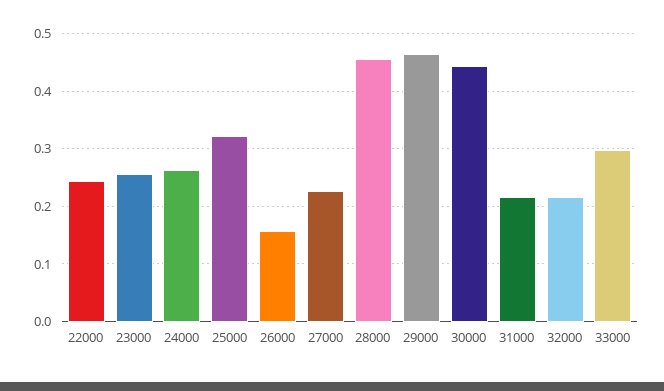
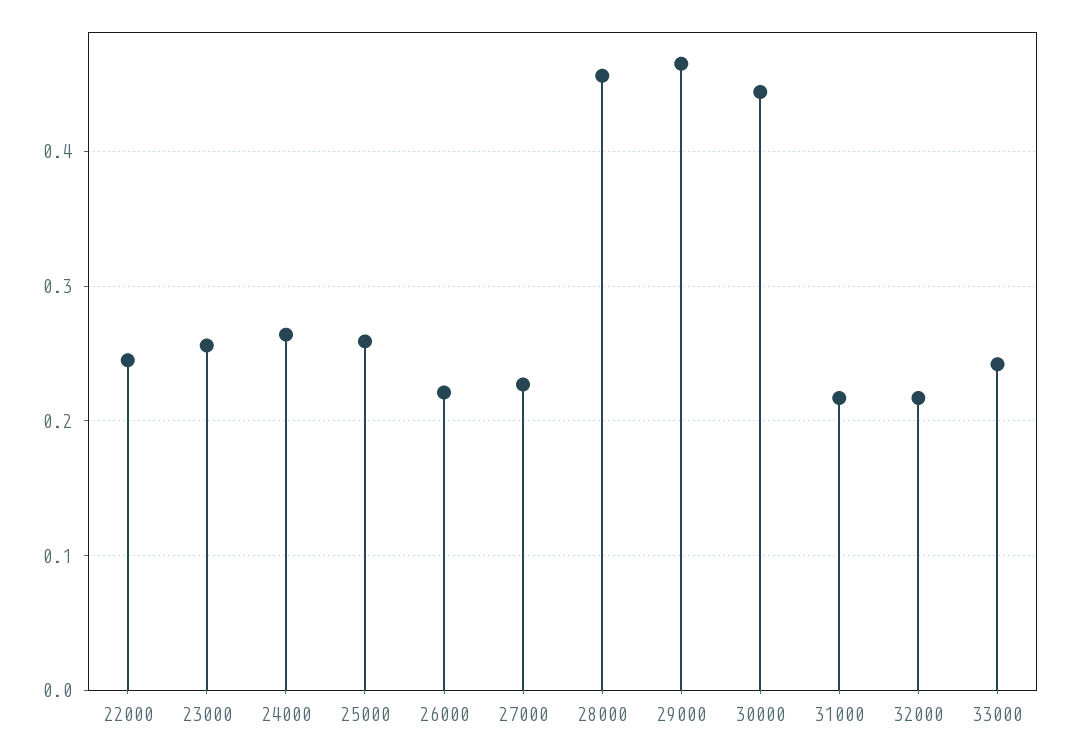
25000: 0.32 -> 0.26
26000: 0.16 -> 0.22
33000: 0.3 -> 0.24

